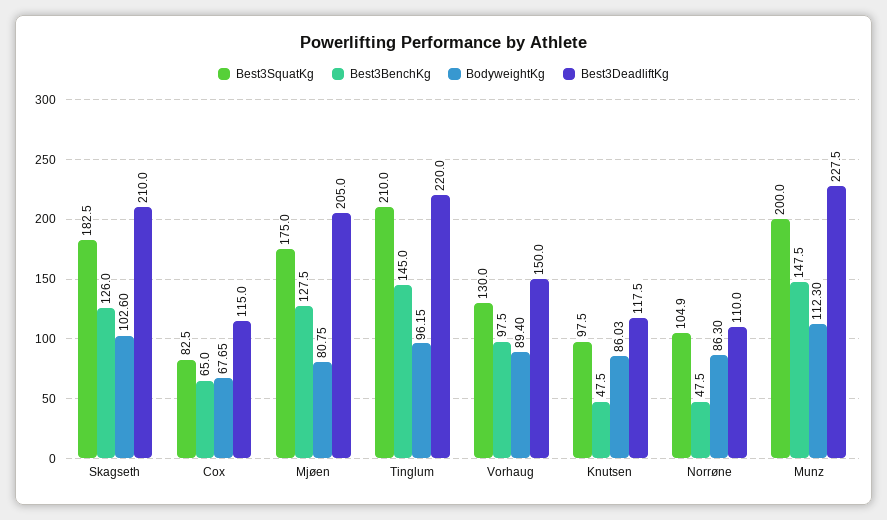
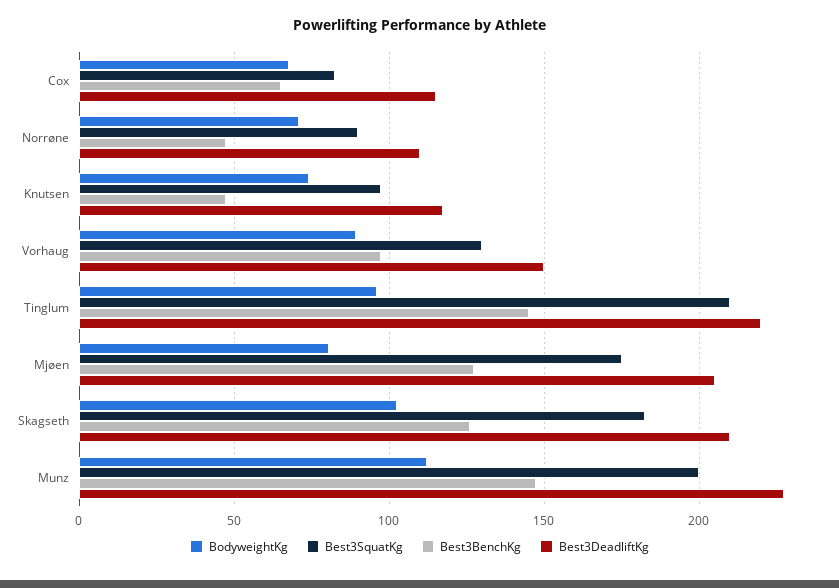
BodyweightKg, Knutsen: 86.03 -> 75
Best3SquatKg, Norrøne: 104.9 -> 90
BodyweightKg, Norrøne: 86.3 -> 70

